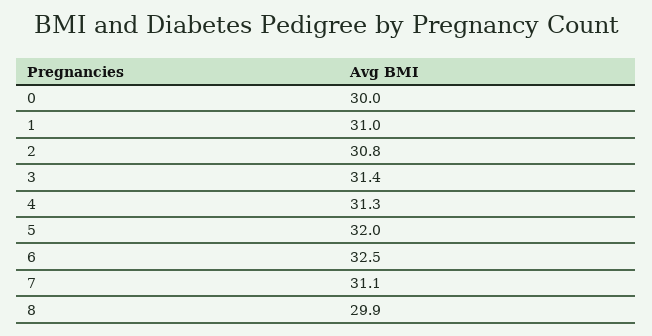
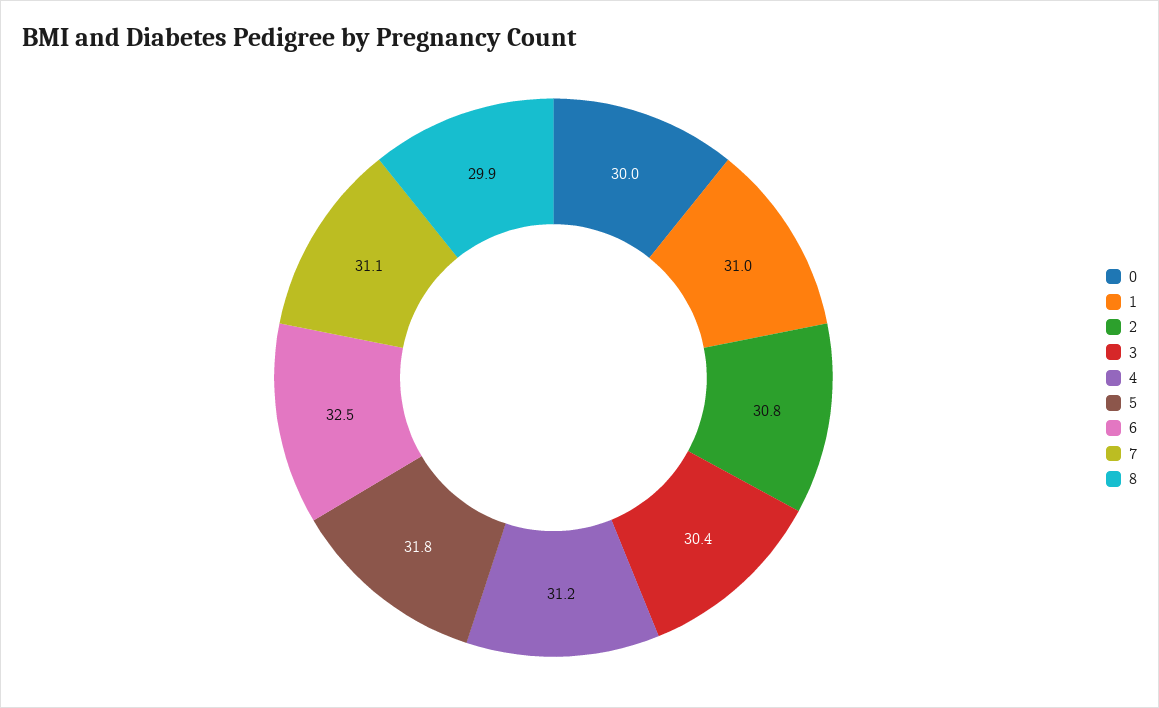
3: 31.4 -> 30.4
4: 31.3 -> 31.2
5: 32 -> 31.8

